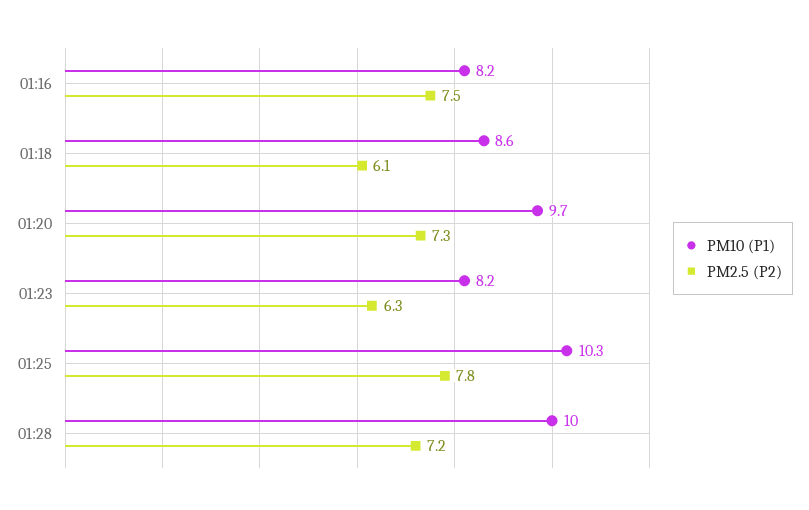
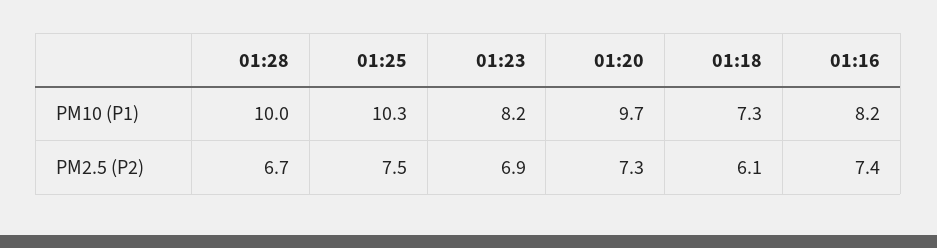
PM2.5 (P2), 01:16: 7.5 -> 7.4
PM10 (P1), 01:18: 8.6 -> 7.3
PM2.5 (P2), 01:23: 6.3 -> 6.9
PM2.5 (P2), 01:25: 7.8 -> 7.5
PM2.5 (P2), 01:28: 7.2 -> 6.7

